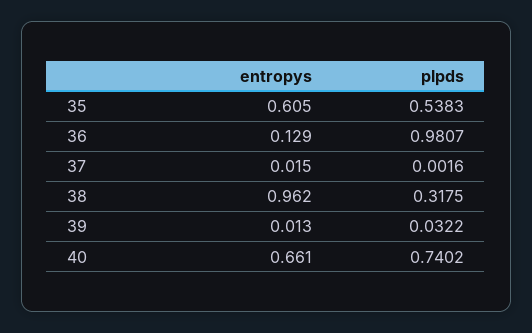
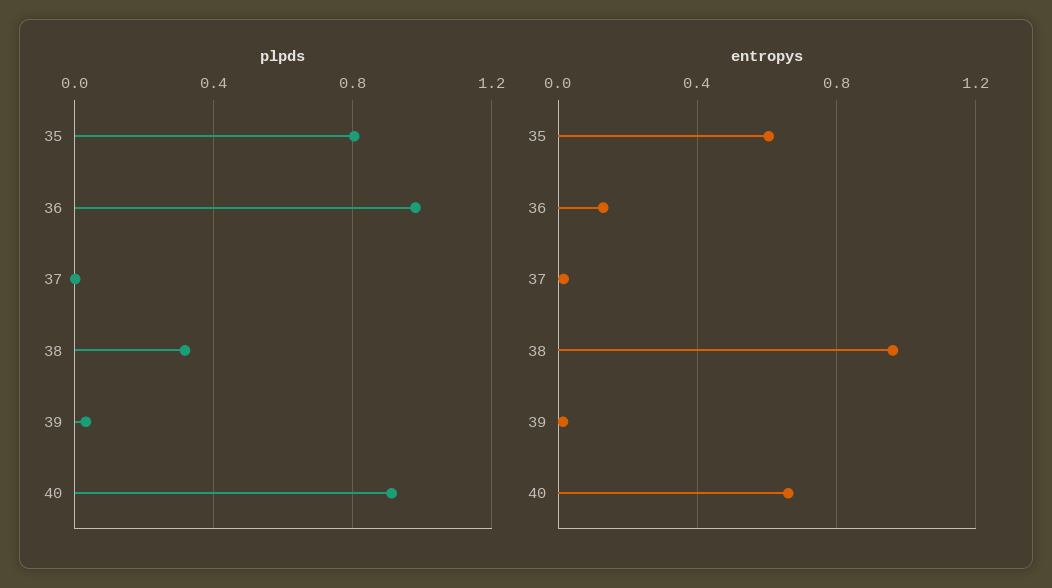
plpds, 35: 0.5383 -> 0.8
plpds, 40: 0.7402 -> 0.9

